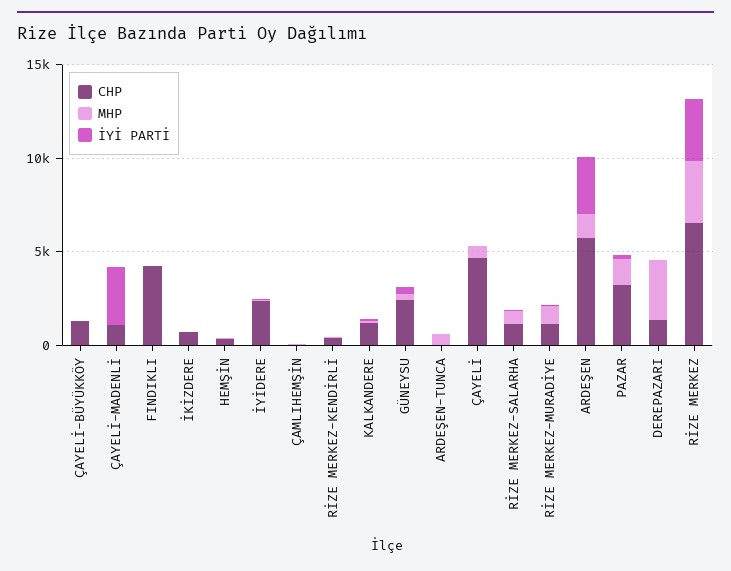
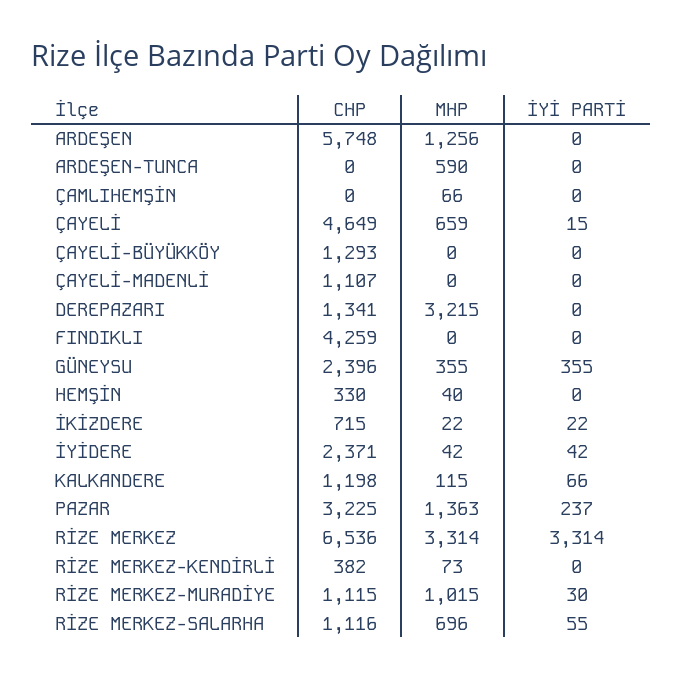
İYİ PARTİ, ÇAYELİ-MADENLİ: 3000 -> 0
İYİ PARTİ, ARDEŞEN: 3000 -> 0

